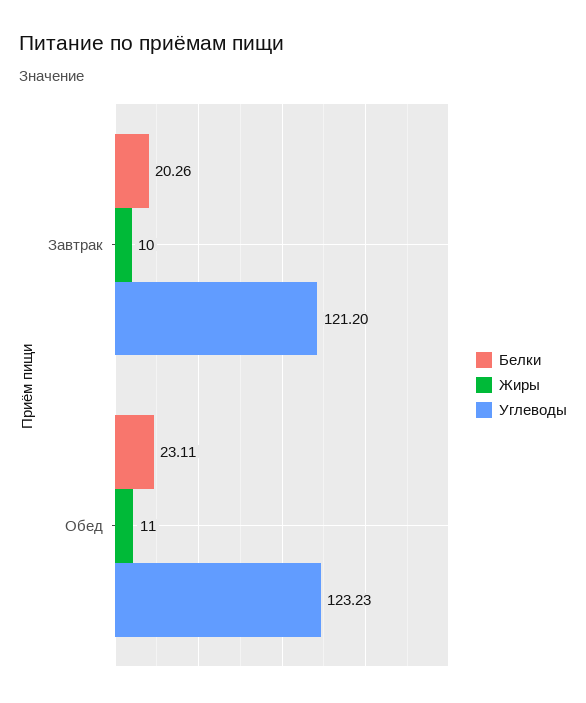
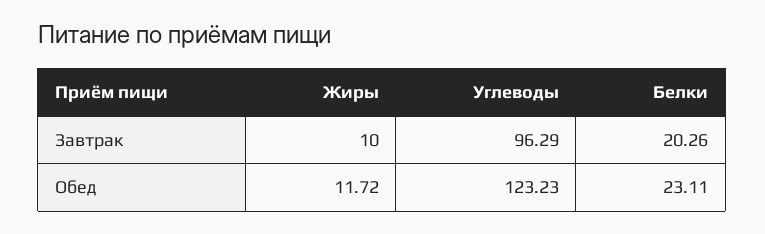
Углеводы, Завтрак: 121.2 -> 96.29
Жиры, Обед: 11 -> 11.72

